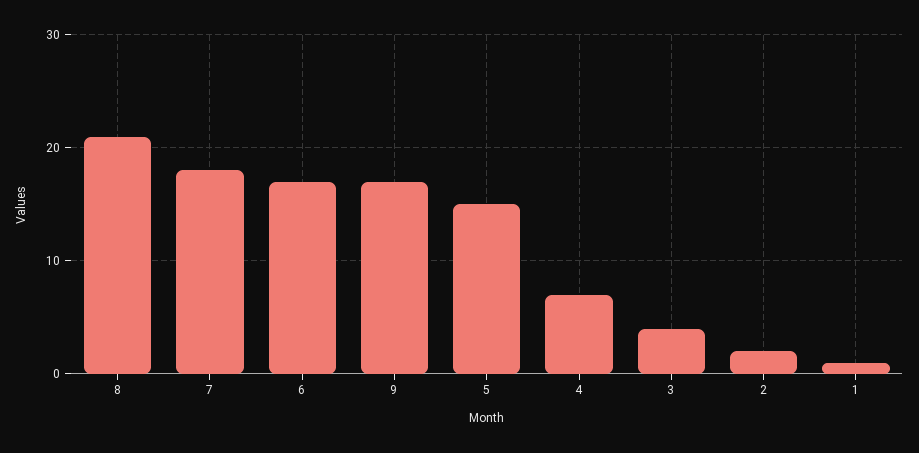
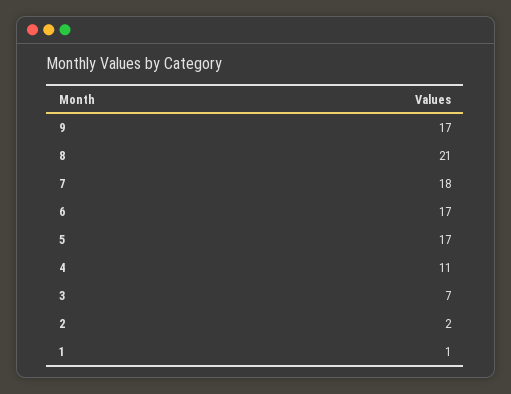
5: 15 -> 17
4: 7 -> 11
3: 4 -> 7

